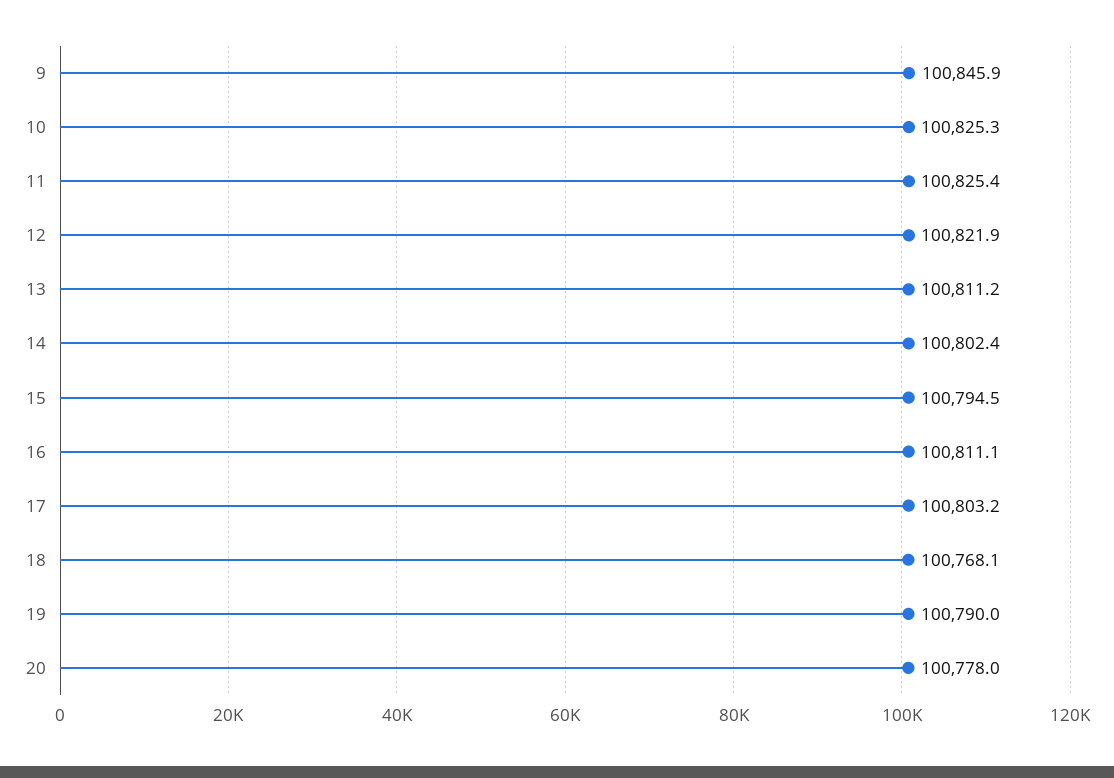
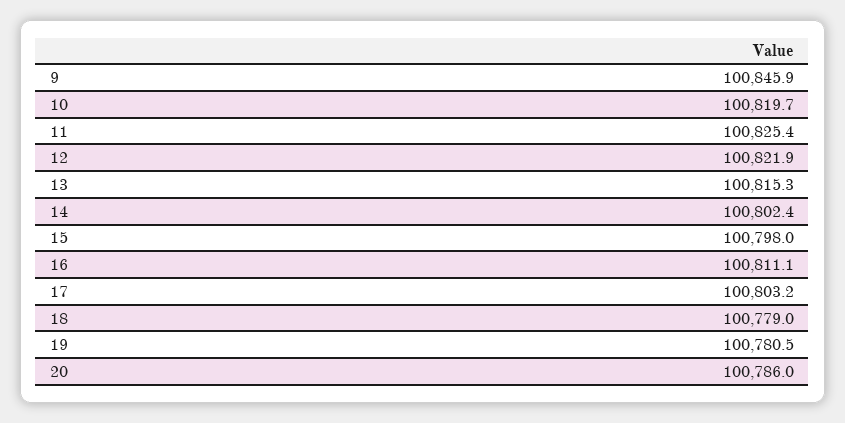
10: 100825.3 -> 100819.7
13: 100811.2 -> 100815.3
15: 100794.5 -> 100798
18: 100768.1 -> 100779
19: 100790 -> 100780.5
20: 100778 -> 100786

